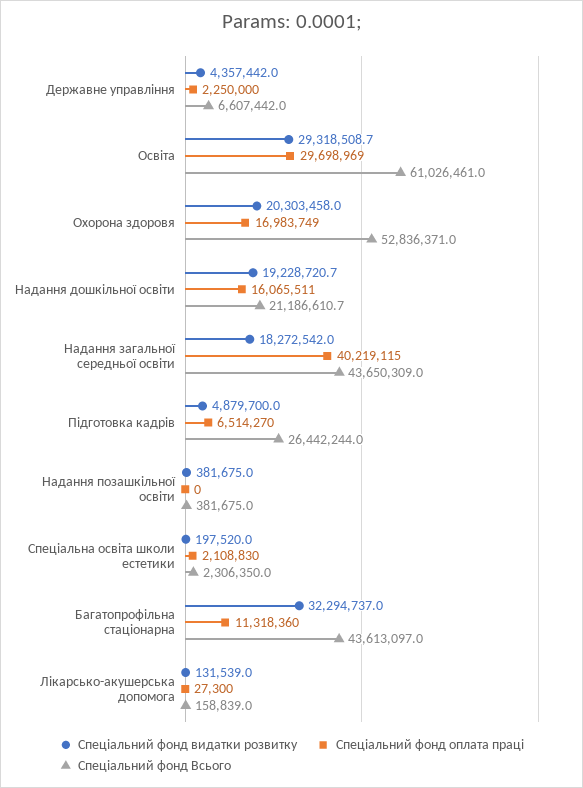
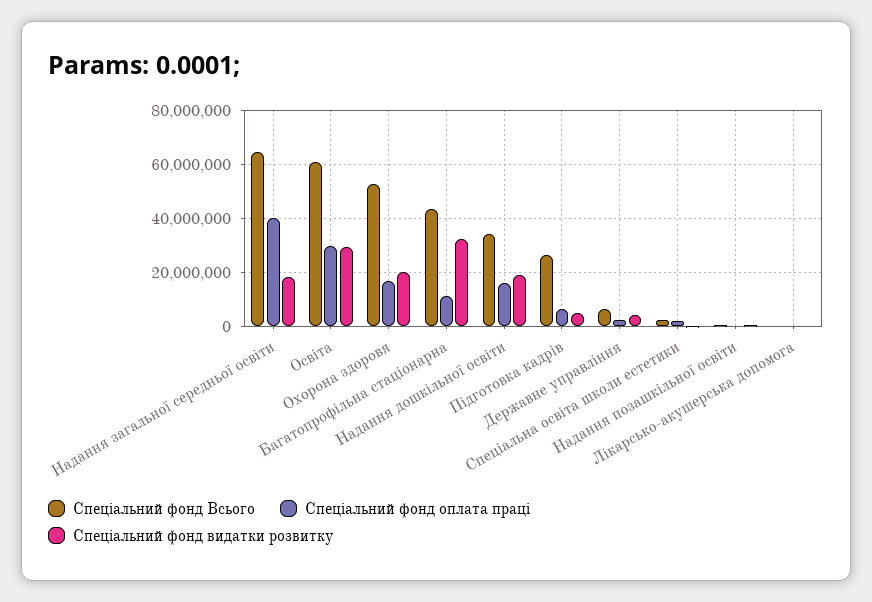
Спеціальний фонд Всього, Надання дошкільної освіти: 21186610.7 -> 35000000
Спеціальний фонд Всього, Надання загальної середньої освіти: 43650309 -> 65000000

